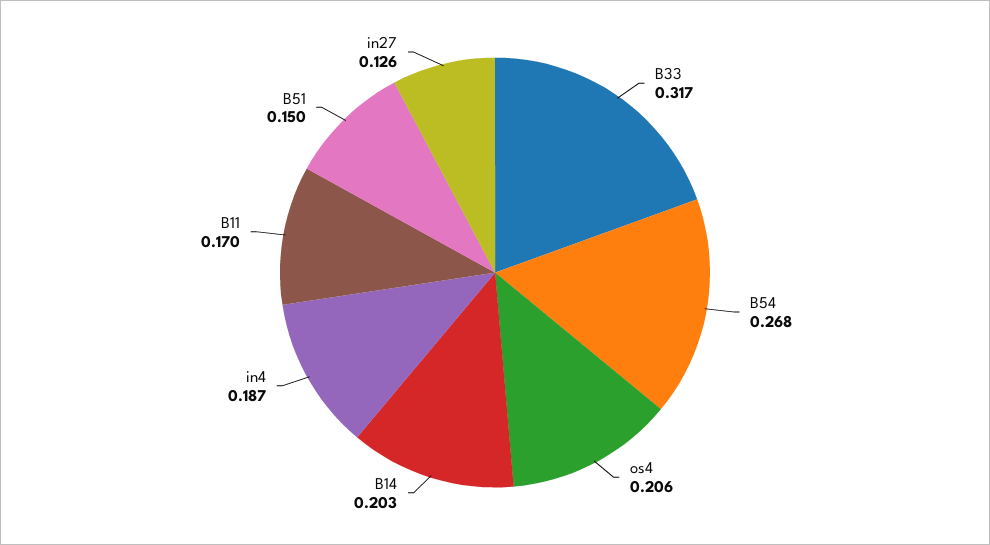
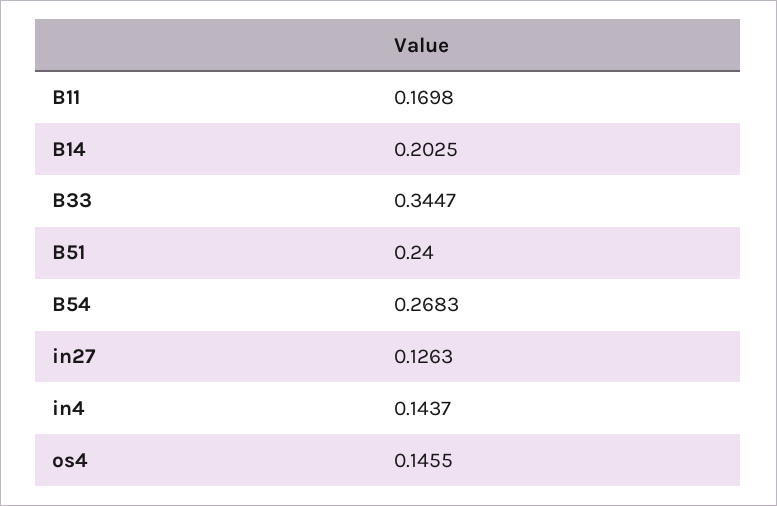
B33: 0.317 -> 0.3447
os4: 0.206 -> 0.1455
in4: 0.187 -> 0.1437
B51: 0.15 -> 0.24

